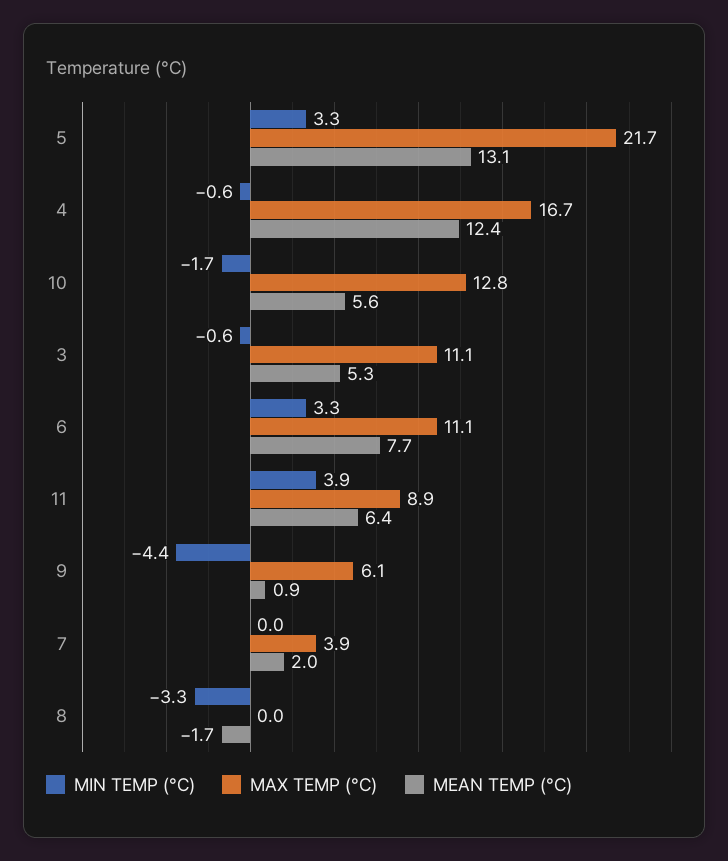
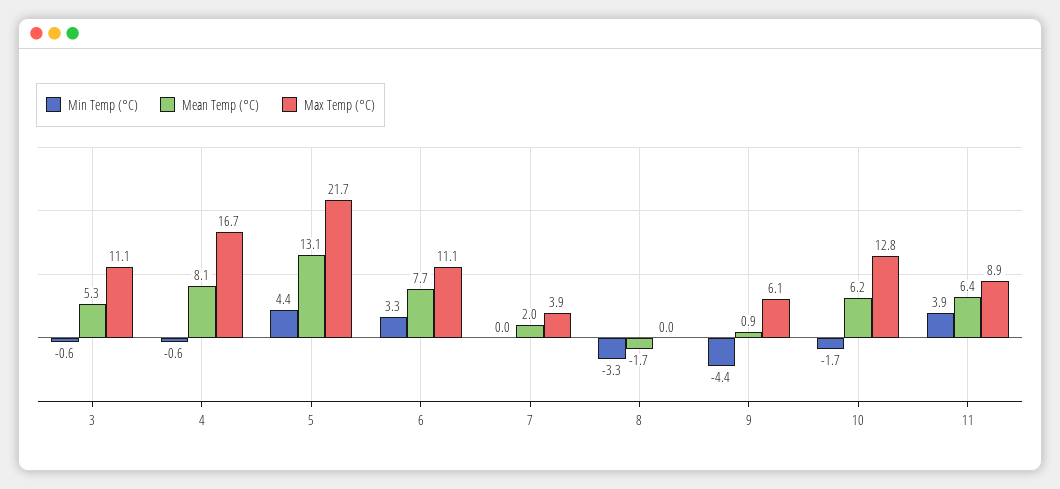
MIN TEMP (°C), 5: 3.3 -> 4.4
MEAN TEMP (°C), 4: 12.4 -> 8.1
MEAN TEMP (°C), 10: 5.6 -> 6.2

